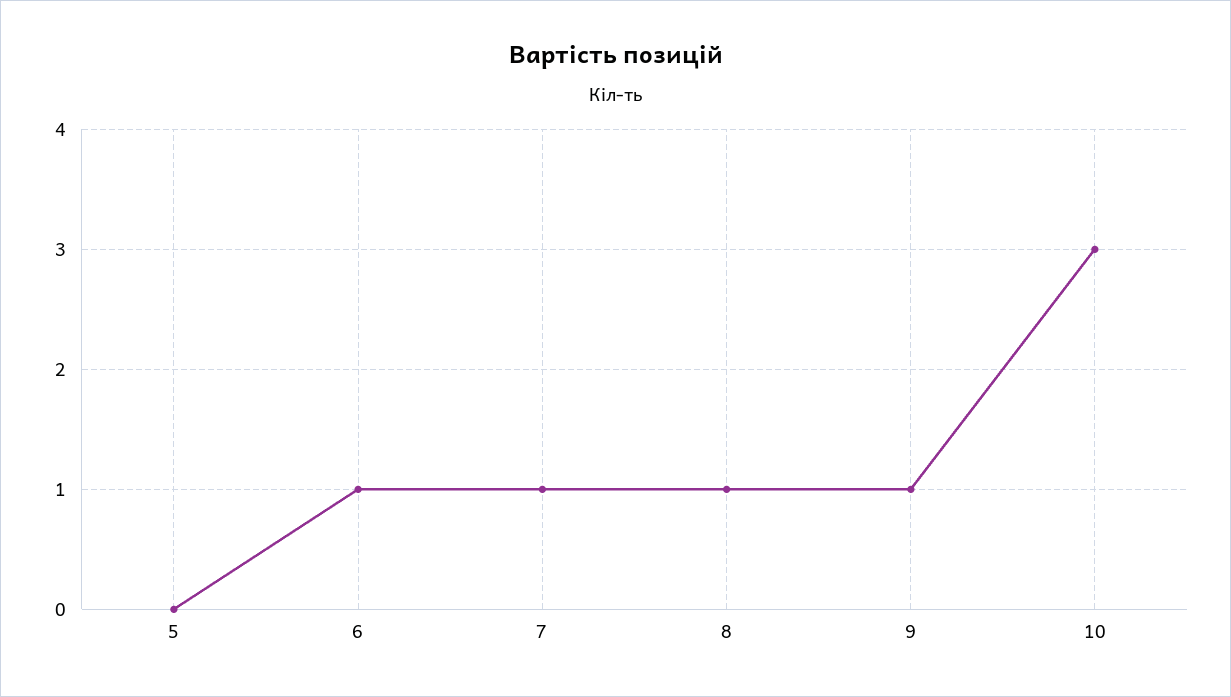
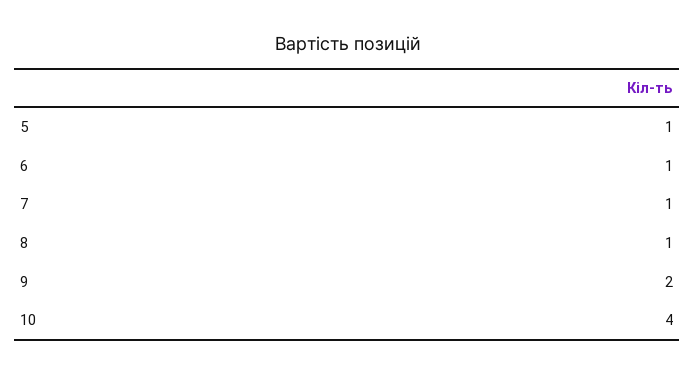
5: 0 -> 1
9: 1 -> 2
10: 3 -> 4

